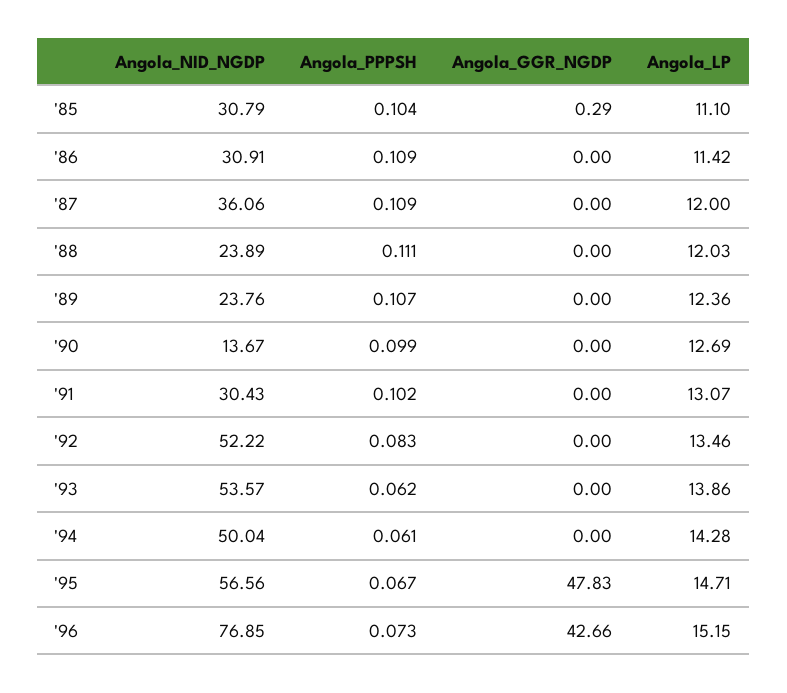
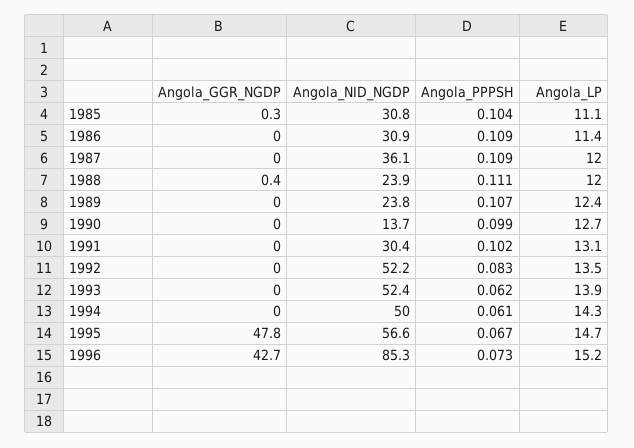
Angola_GGR_NGDP, '88: 0 -> 0.4
Angola_NID_NGDP, '93: 53.57 -> 52.4
Angola_NID_NGDP, '96: 76.85 -> 85.3

